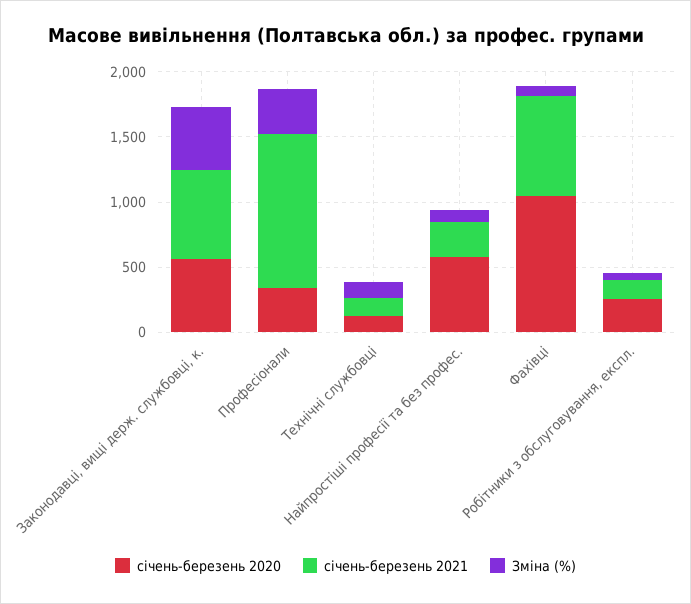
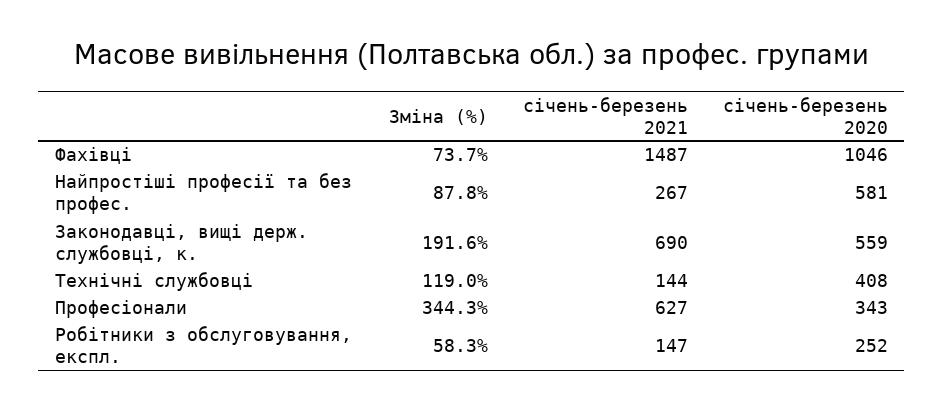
Зміна (%), Законодавці, вищі держ. службовці, к.: 500 -> 191.6
січень-березень 2021, Професіонали: 1200 -> 627
січень-березень 2020, Технічні службовці: 100 -> 408
січень-березень 2021, Фахівці: 800 -> 1487

